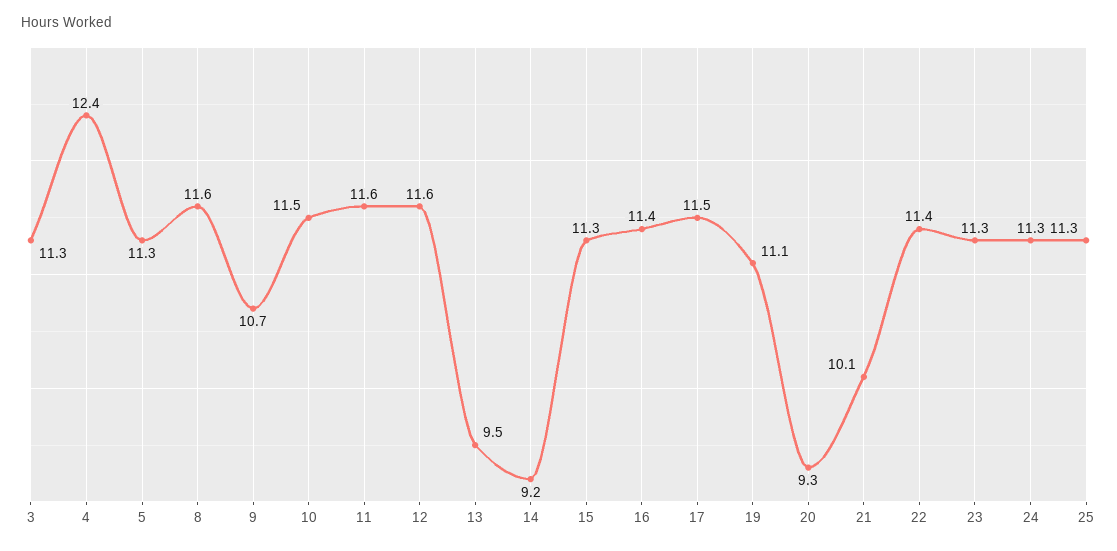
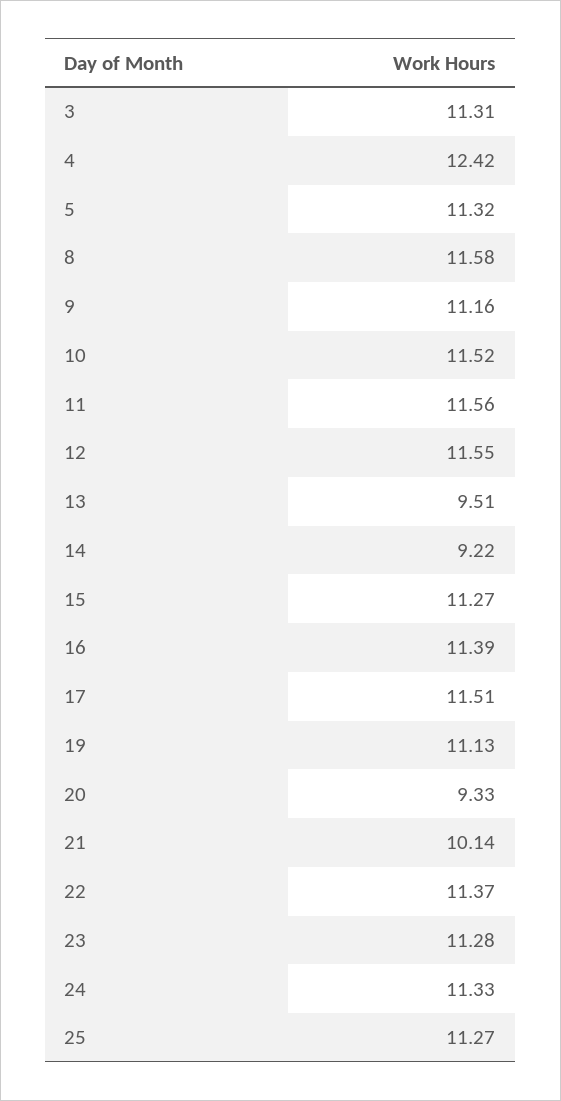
9: 10.7 -> 11.16

